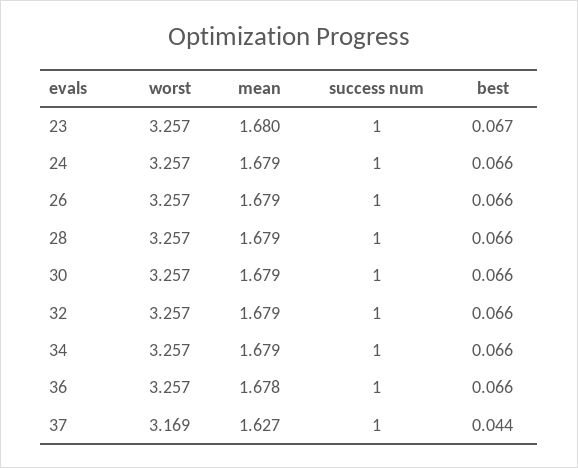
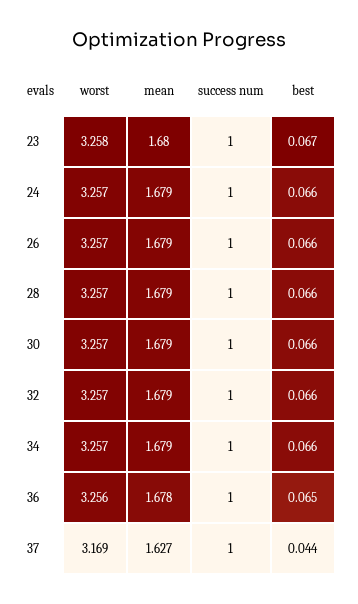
worst, 23: 3.257 -> 3.258
worst, 36: 3.257 -> 3.256
best, 36: 0.066 -> 0.065

